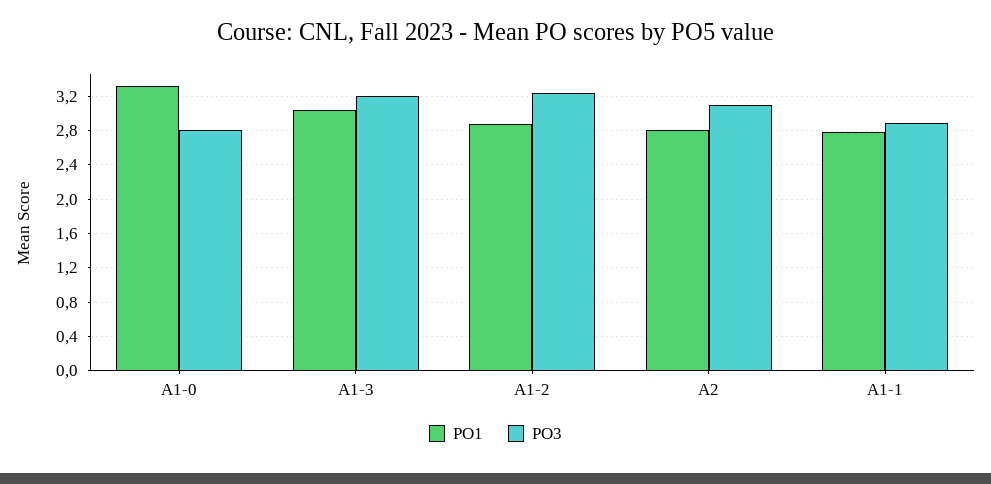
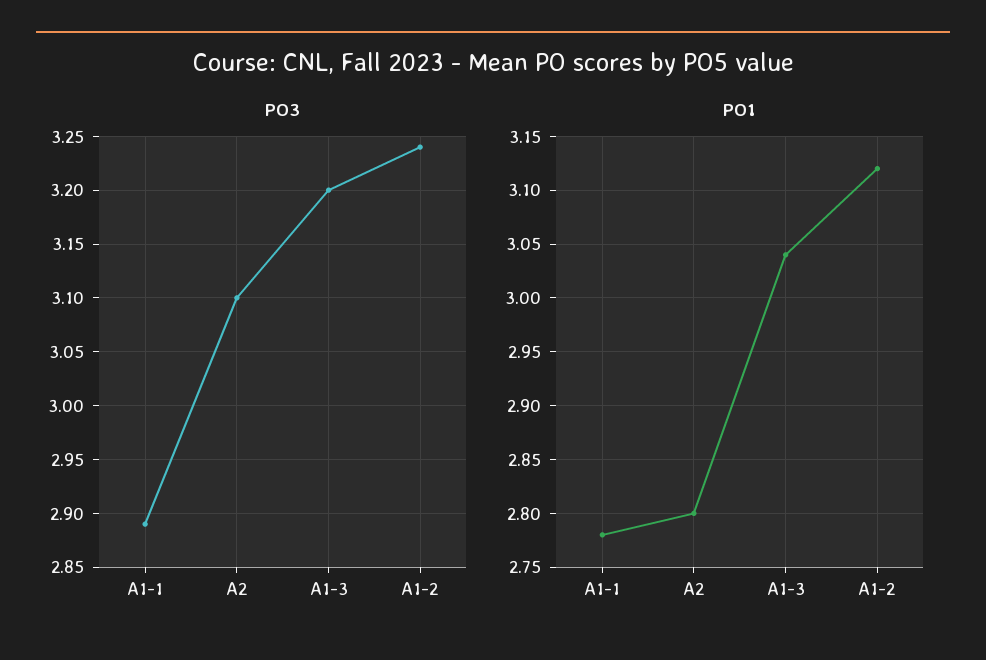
PO1, A1-0: 3.3 -> none
PO3, A1-0: 2.8 -> none
PO1, A1-2: 2.9 -> 3.12

